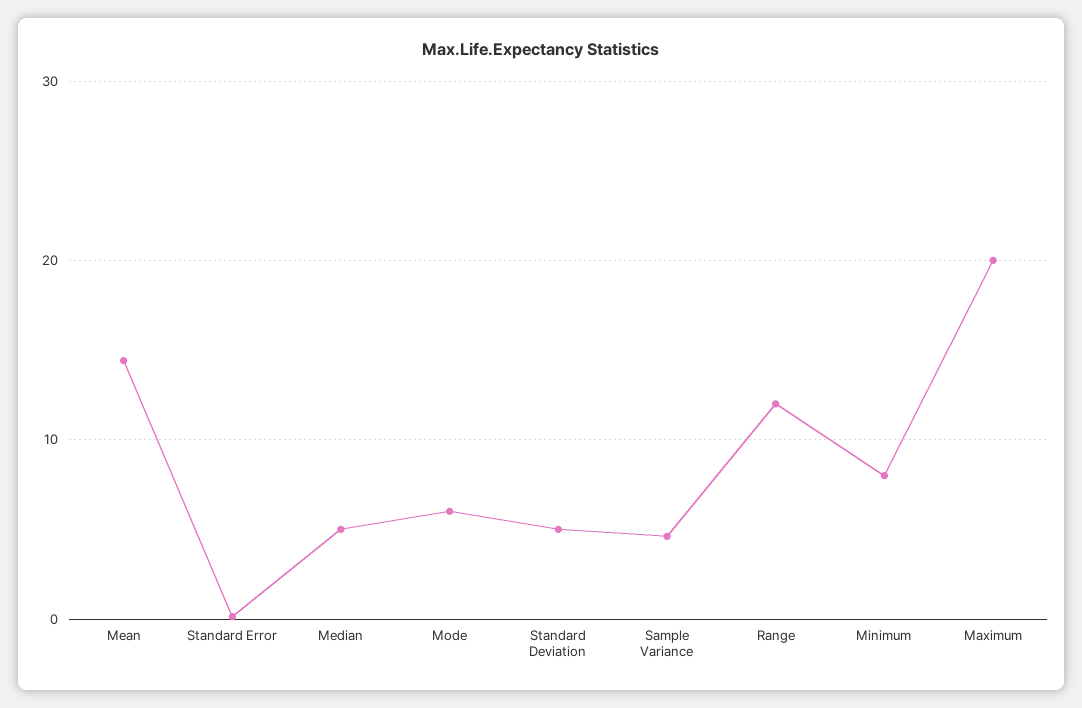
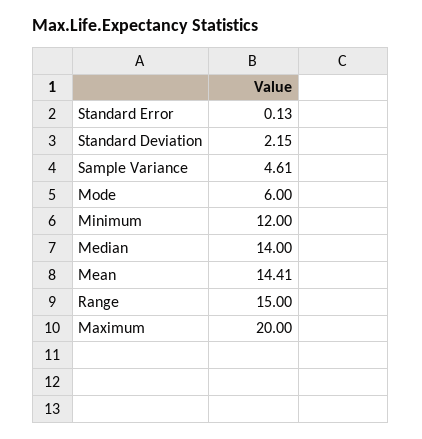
Median: 5 -> 14
Standard Deviation: 5 -> 2.15
Range: 12 -> 15
Minimum: 8 -> 12

